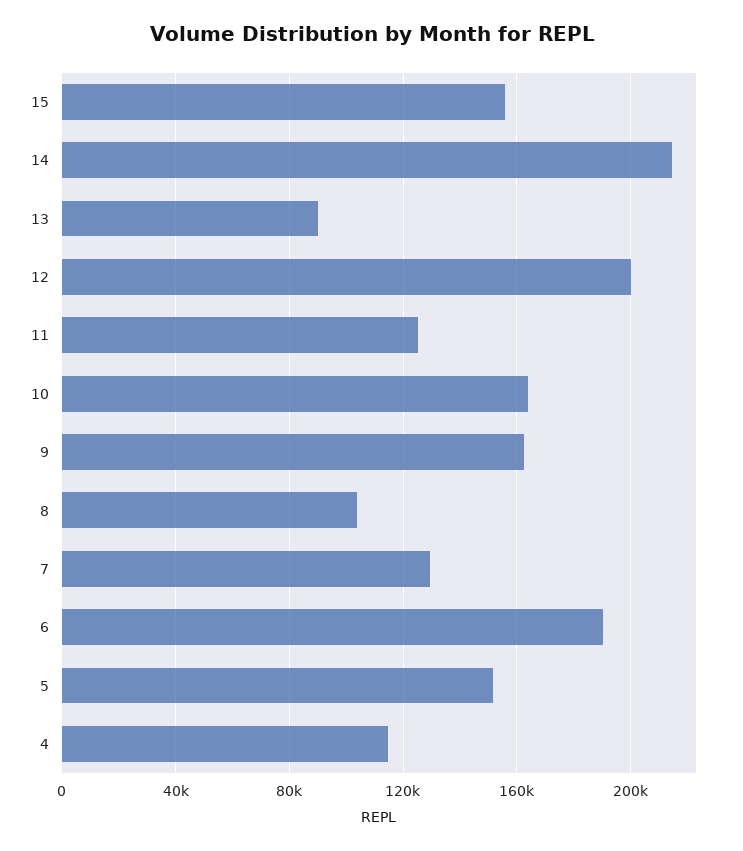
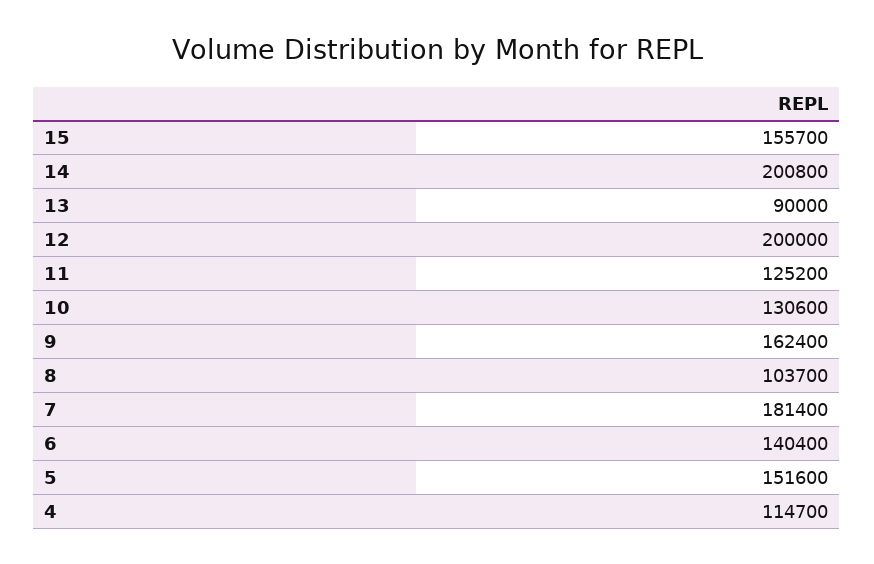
14: 215000 -> 200800
10: 165000 -> 130600
7: 130000 -> 181400
6: 190000 -> 140400

